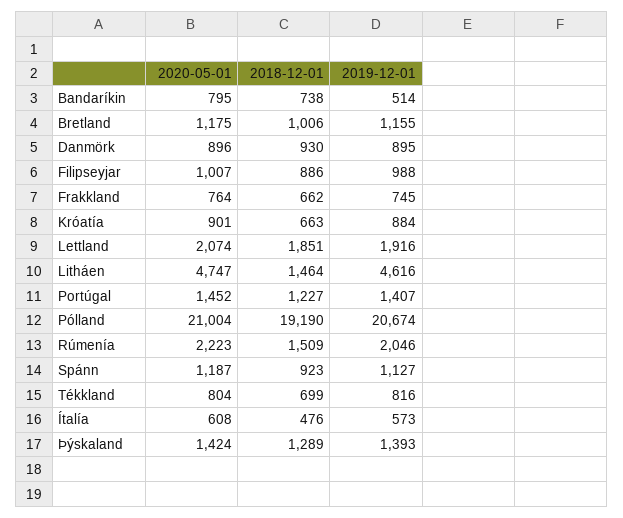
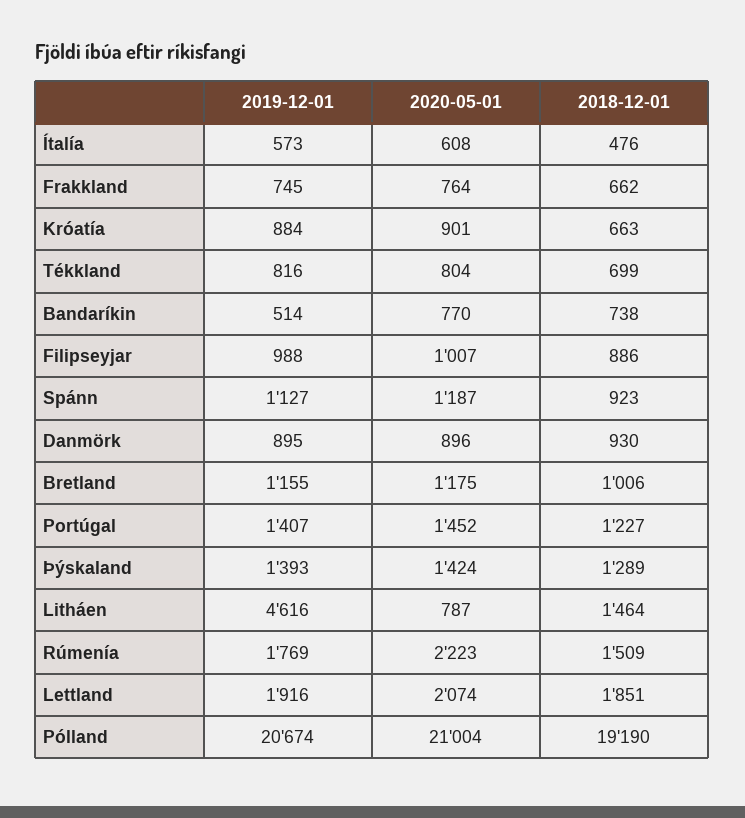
2020-05-01, Bandaríkin: 795 -> 770
2020-05-01, Litháen: 4747 -> 787
2019-12-01, Rúmenía: 2046 -> 1769

